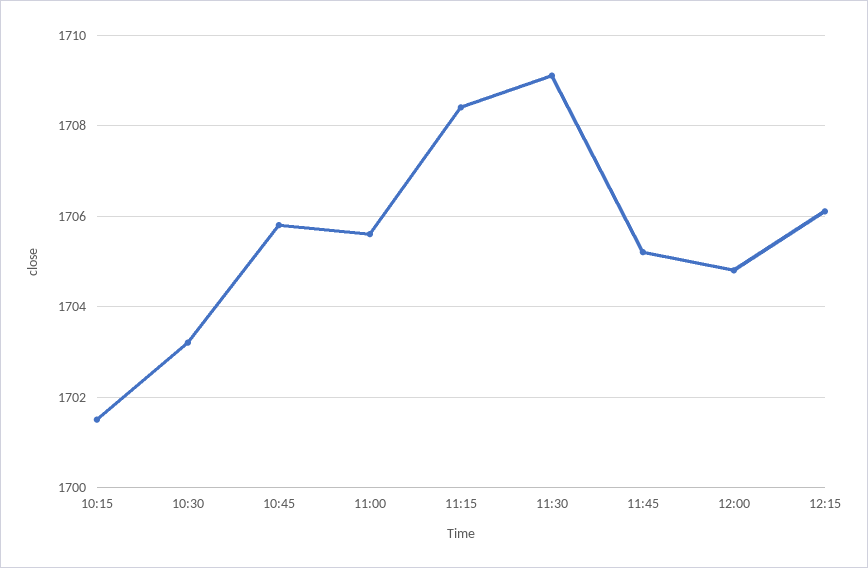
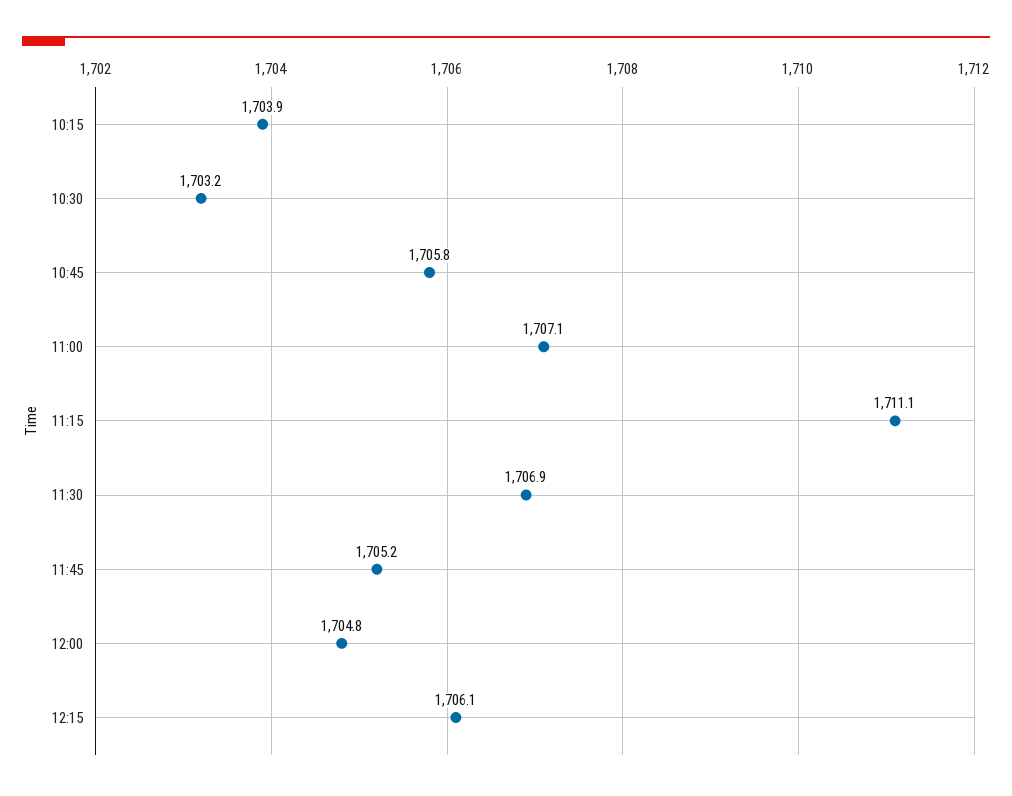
10:15: 1701.5 -> 1703.9
11:00: 1705.5 -> 1707.1
11:15: 1708.5 -> 1711.1
11:30: 1709 -> 1706.9

